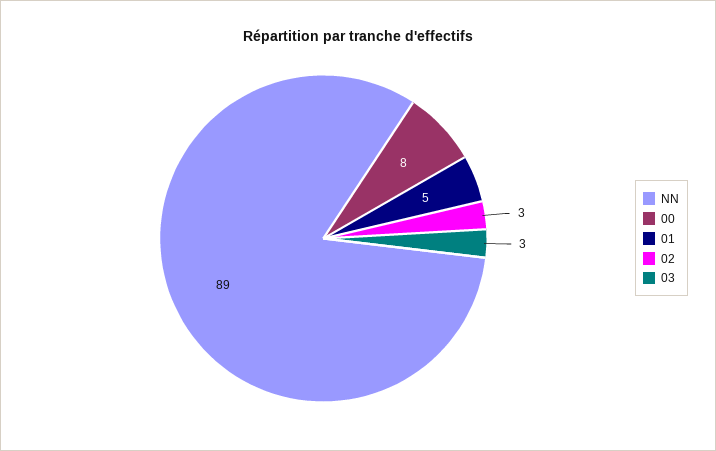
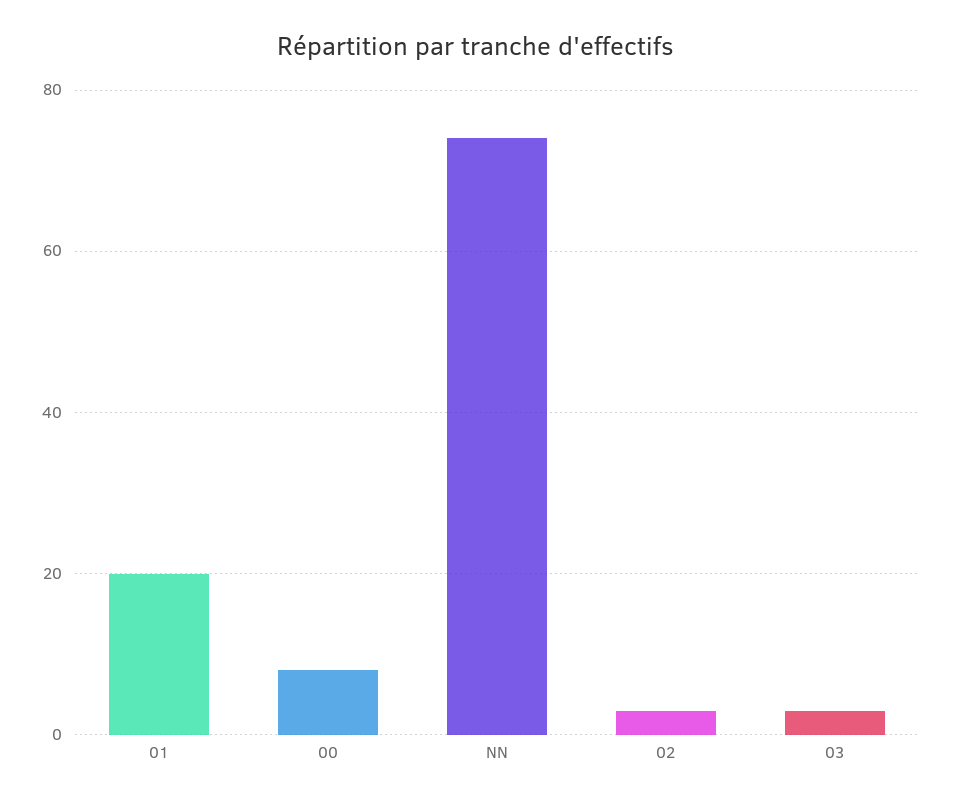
NN: 89 -> 75
01: 5 -> 20

